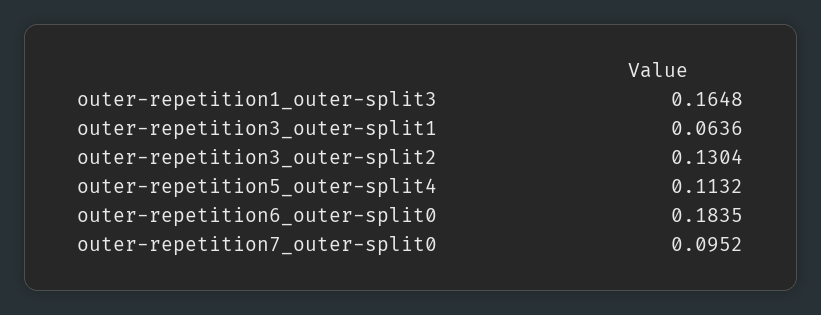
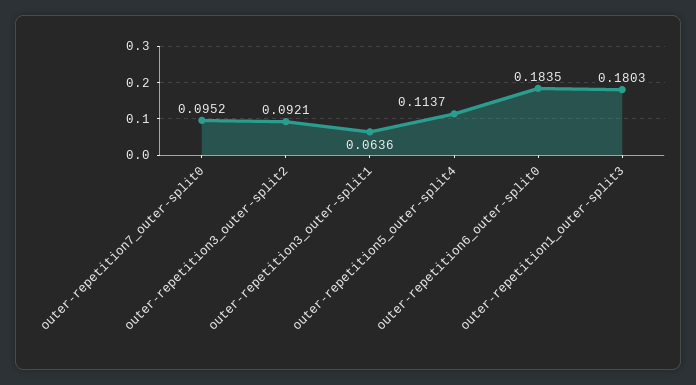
outer-repetition1_outer-split3: 0.1648 -> 0.1803
outer-repetition3_outer-split2: 0.1304 -> 0.0921
outer-repetition5_outer-split4: 0.1132 -> 0.1137

